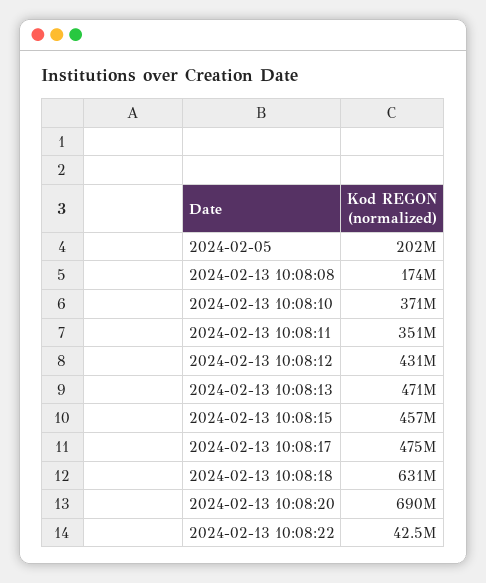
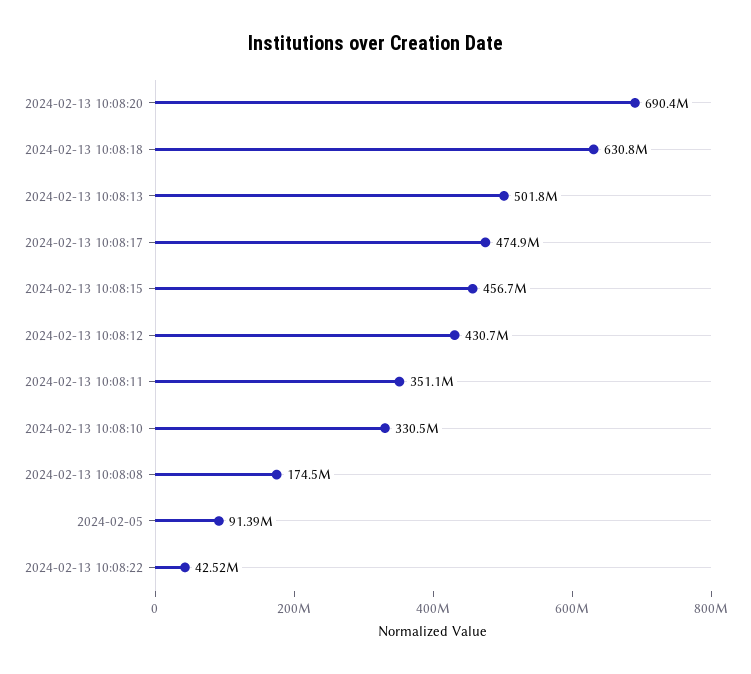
2024-02-05: 202000000 -> 91390000
2024-02-13 10:08:10: 371000000 -> 330500000
2024-02-13 10:08:13: 471000000 -> 501800000

